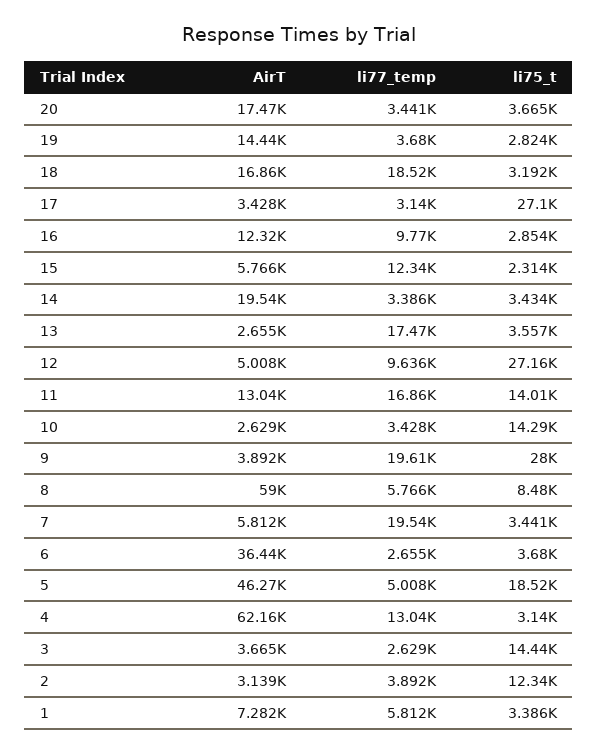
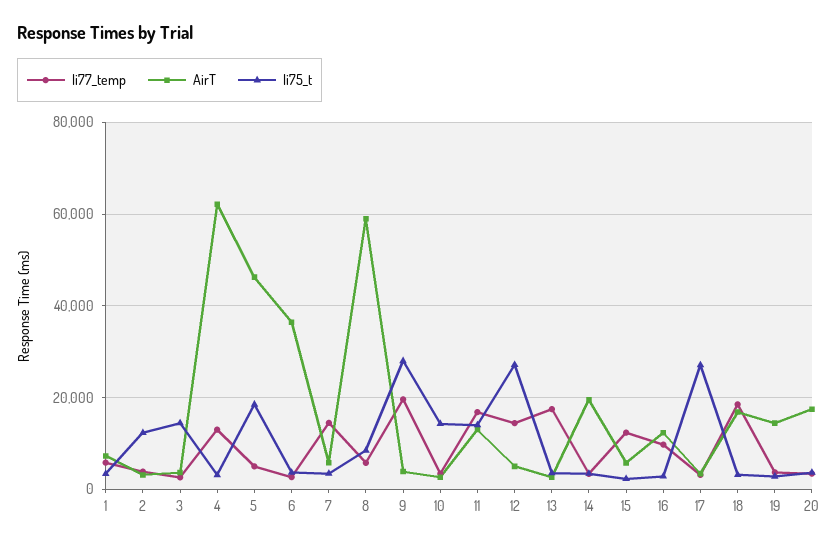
li77_temp, 12: 9636 -> 14000
li77_temp, 7: 19540 -> 14000

